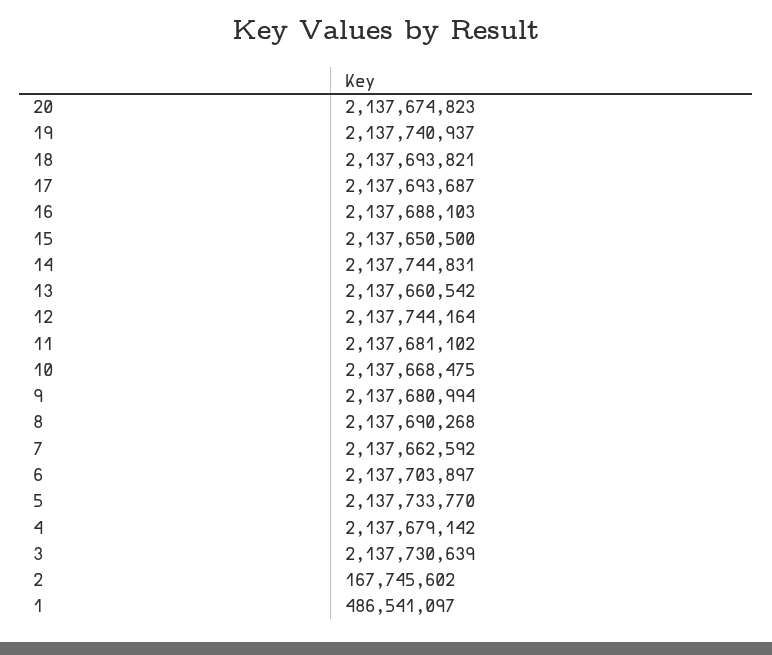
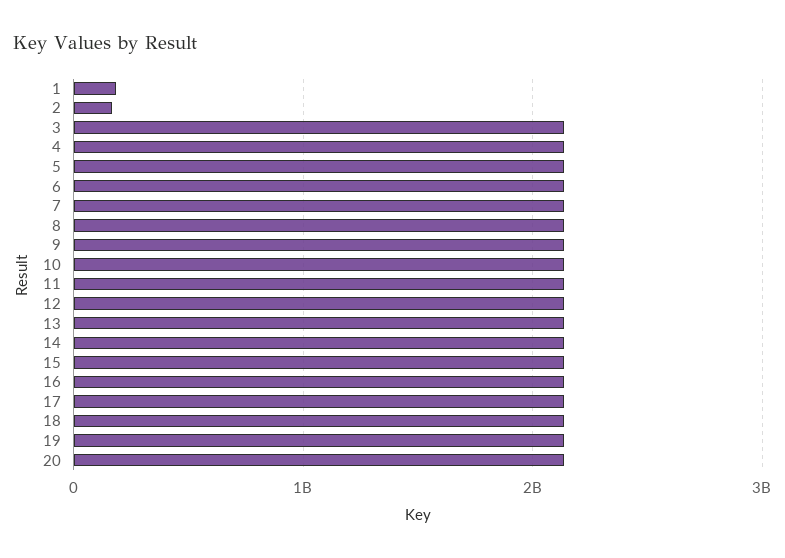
1: 486541097 -> 200000000

